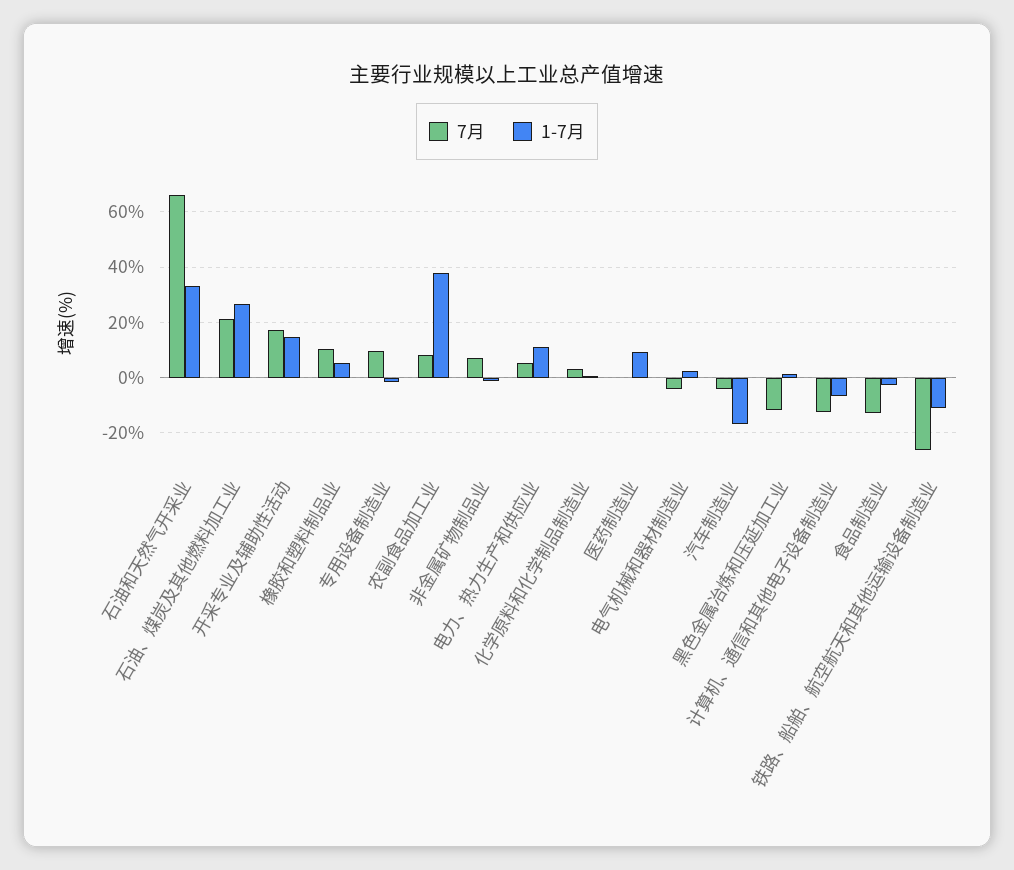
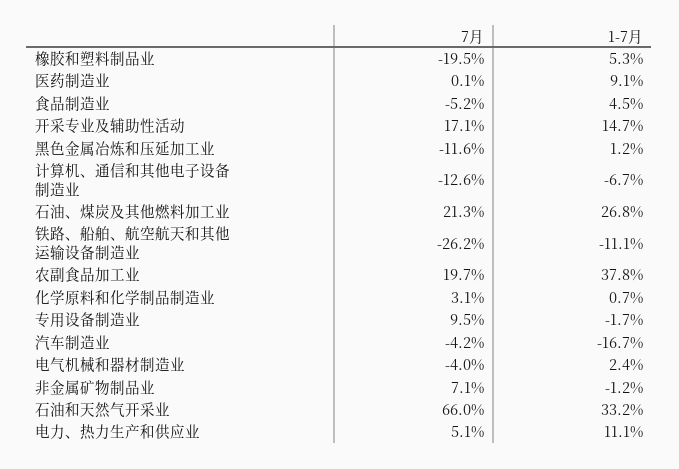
7月, 橡胶和塑料制品业: 10 -> -19.5
7月, 农副食品加工业: 7.5 -> 19.7
7月, 食品制造业: -12.5 -> -5.2
1-7月, 食品制造业: -2.5 -> 4.5

